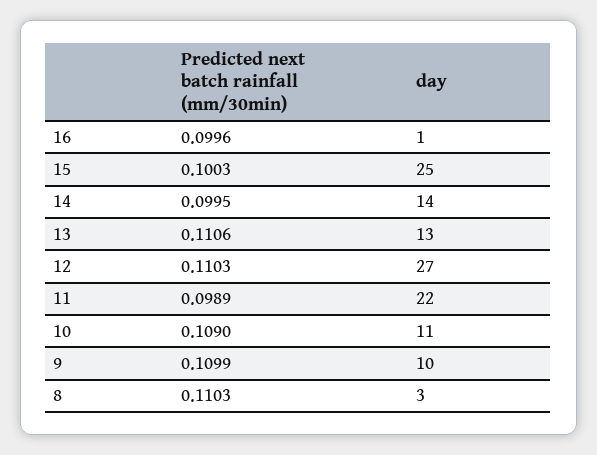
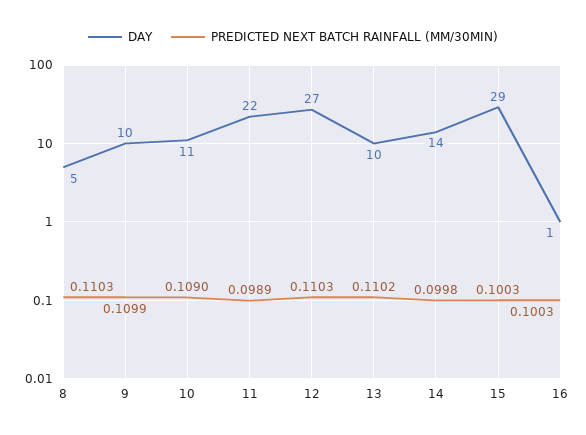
Predicted next batch rainfall (mm/30min), 16: 0.0996 -> 0.1003
day, 15: 25 -> 29
Predicted next batch rainfall (mm/30min), 14: 0.0995 -> 0.0998
Predicted next batch rainfall (mm/30min), 13: 0.1106 -> 0.1102
day, 13: 13 -> 10
day, 8: 3 -> 5

